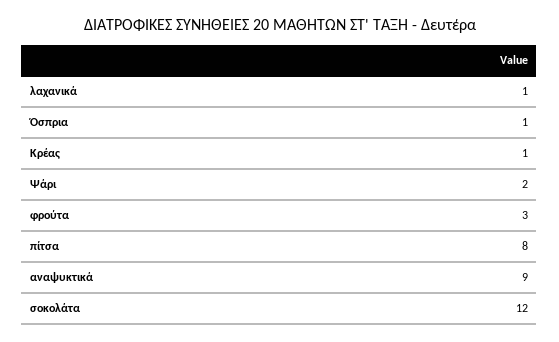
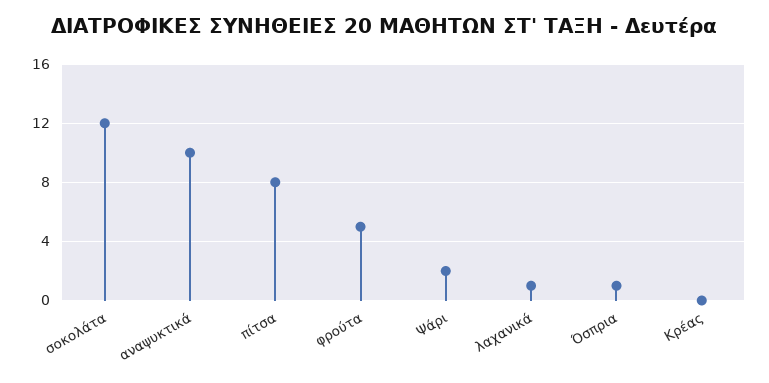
Κρέας: 1 -> 0
φρούτα: 3 -> 5
αναψυκτικά: 9 -> 10

